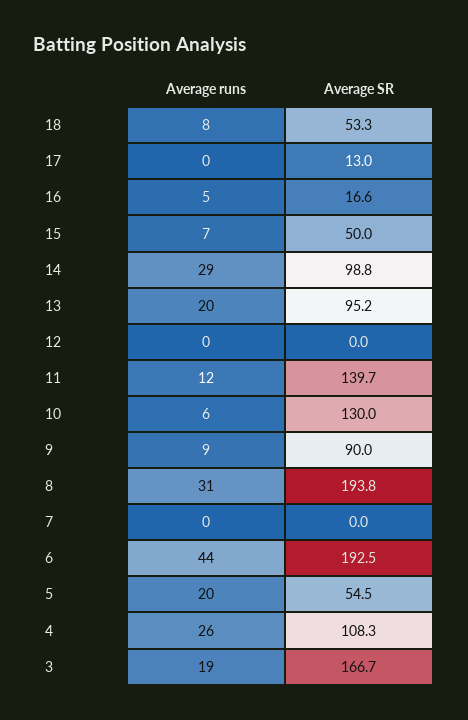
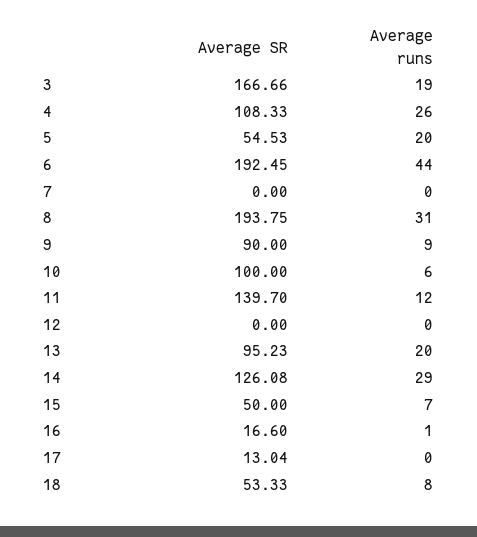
Average runs, 16: 5 -> 1
Average SR, 14: 98.8 -> 126.08
Average SR, 10: 130 -> 100

